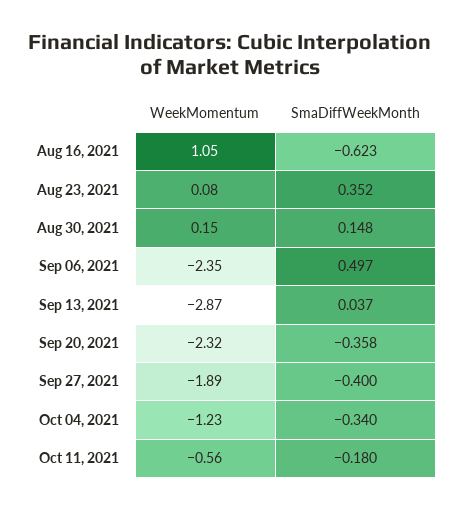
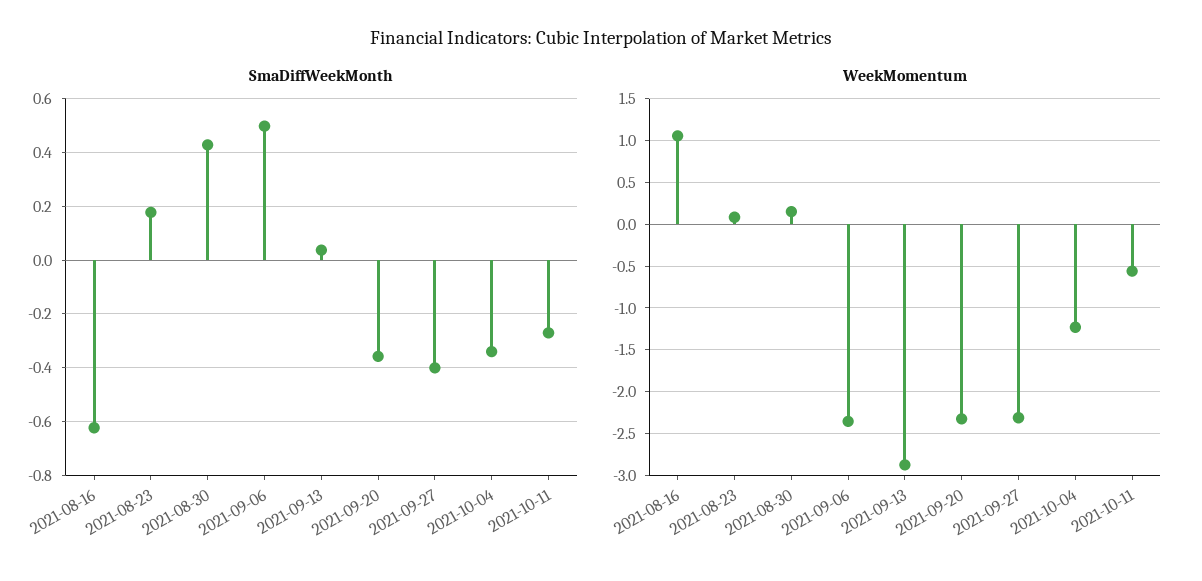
SmaDiffWeekMonth, Aug 23, 2021: 0.352 -> 0.175
SmaDiffWeekMonth, Aug 30, 2021: 0.148 -> 0.425
WeekMomentum, Sep 27, 2021: -1.89 -> -2.3
SmaDiffWeekMonth, Oct 11, 2021: -0.18 -> -0.275

